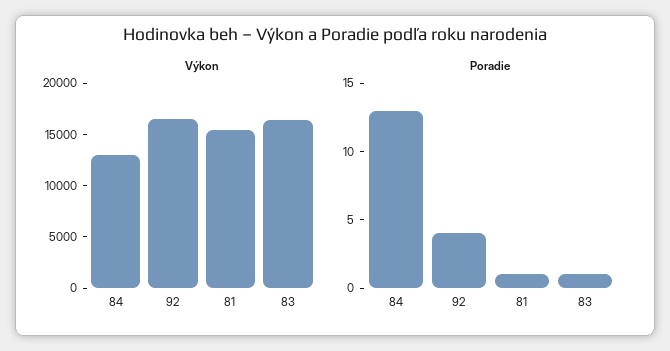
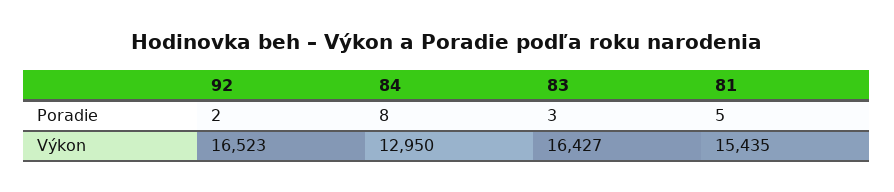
Poradie, 84: 13 -> 8
Poradie, 92: 4 -> 2
Poradie, 81: 1 -> 5
Poradie, 83: 1 -> 3

